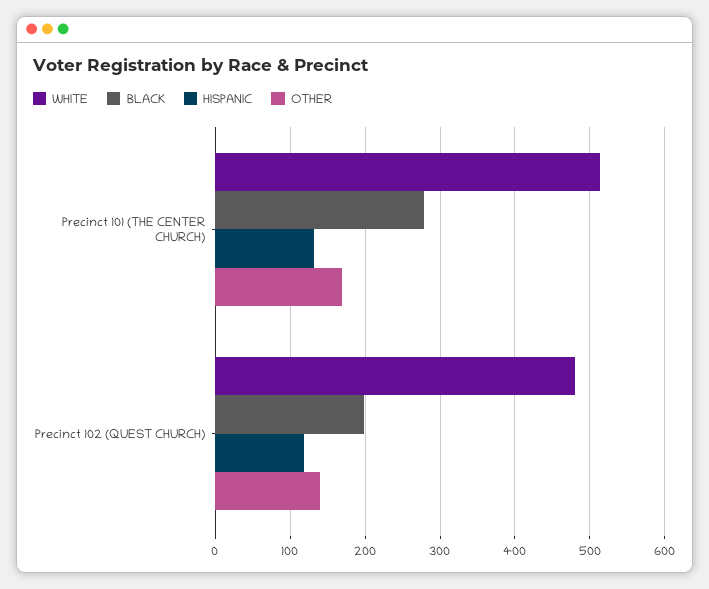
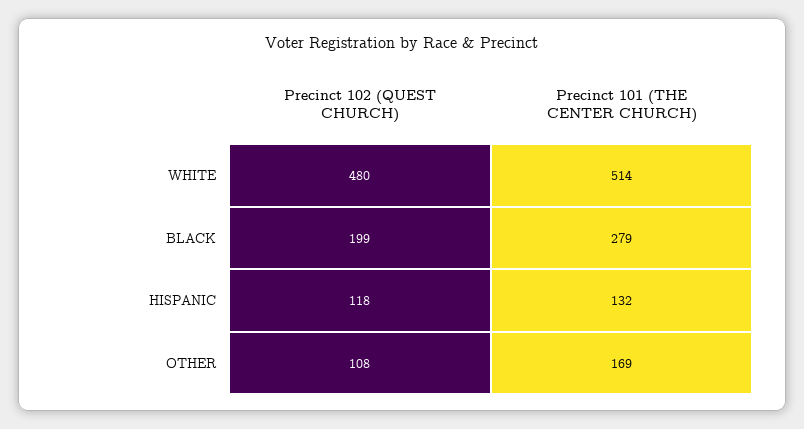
OTHER, Precinct 102 (QUEST CHURCH): 140 -> 108

